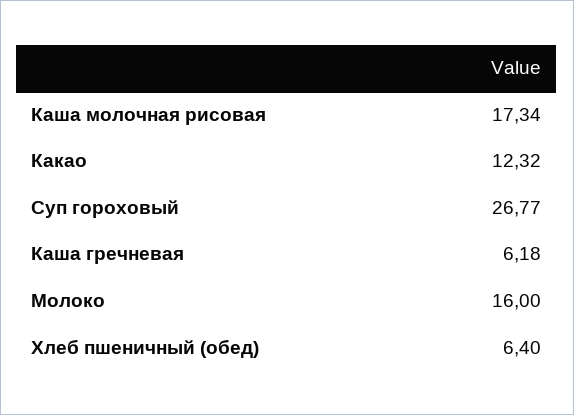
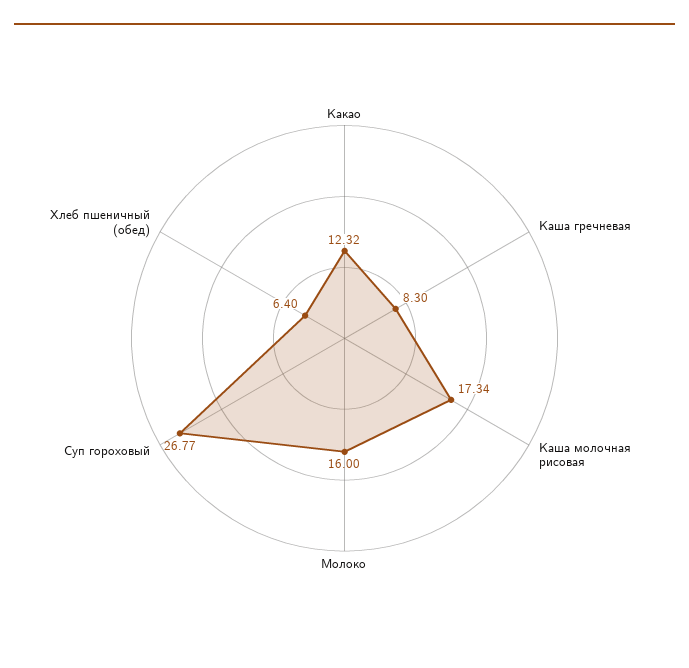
Каша гречневая: 6.18 -> 8.3

